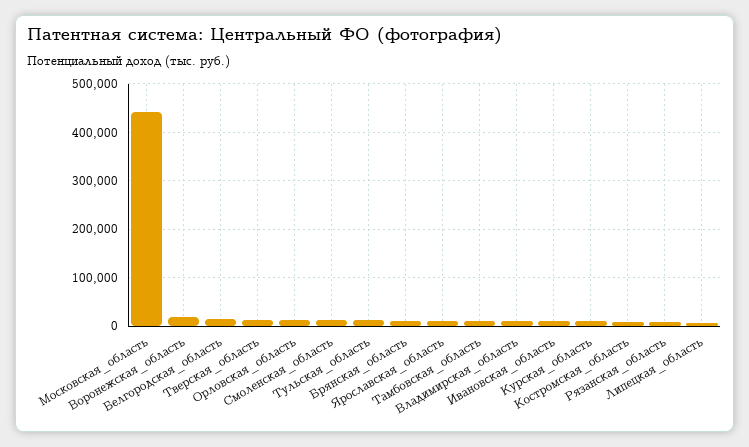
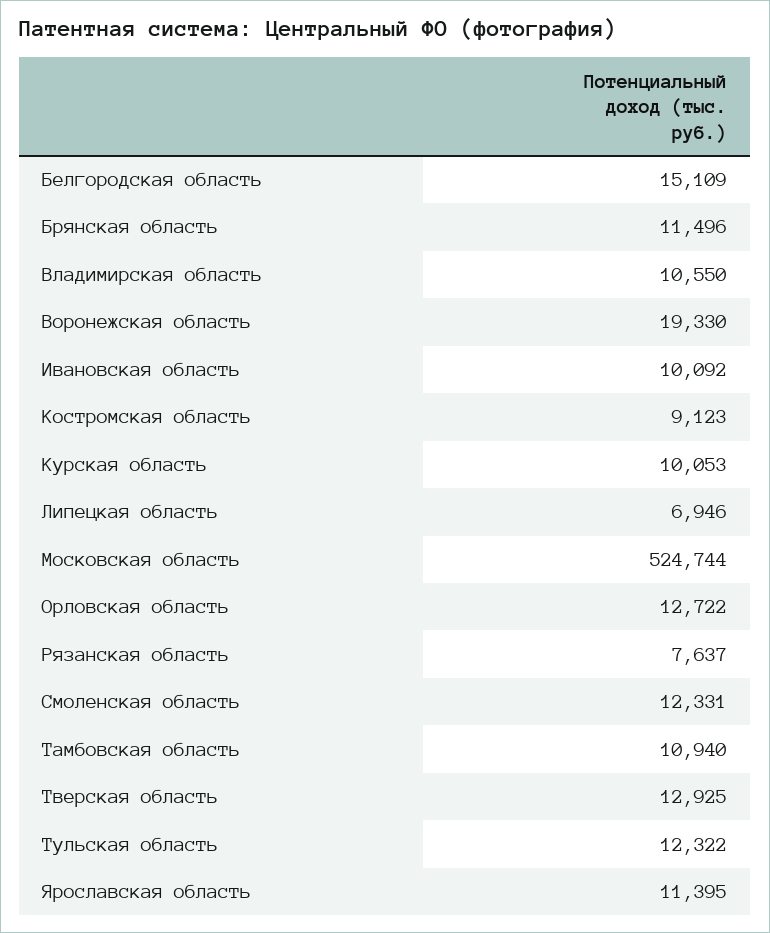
Московская_область: 440000 -> 524744

